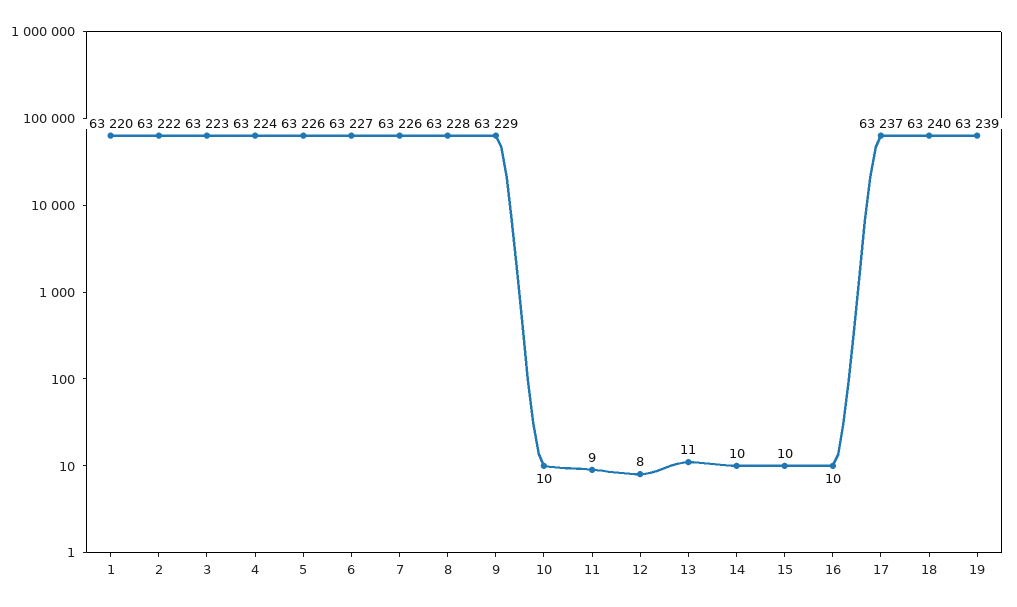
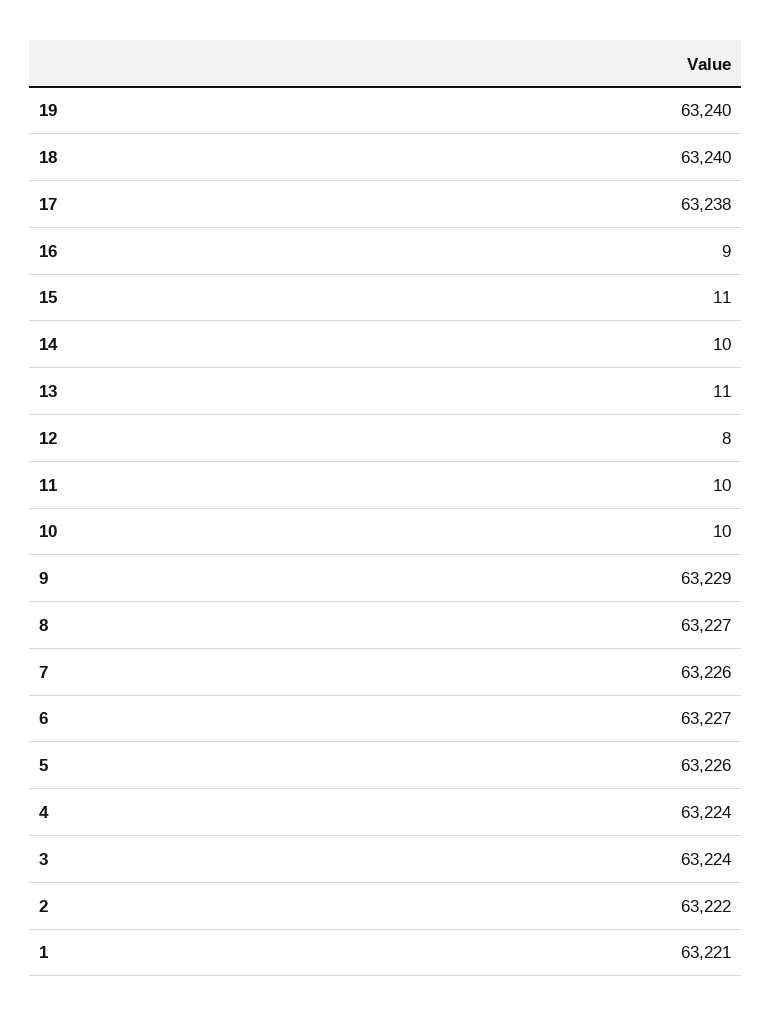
1: 63220 -> 63221
3: 63223 -> 63224
8: 63228 -> 63227
11: 9 -> 10
15: 10 -> 11
16: 10 -> 9
17: 63237 -> 63238
19: 63239 -> 63240

